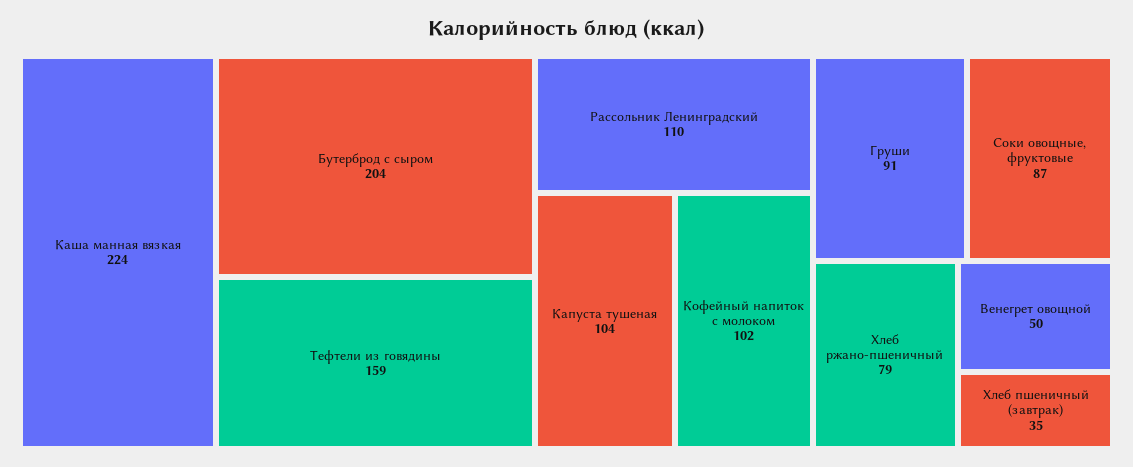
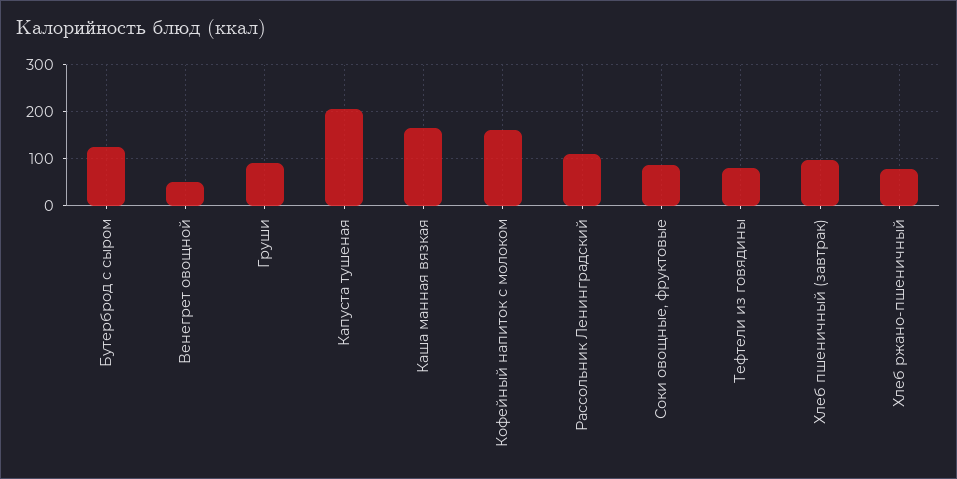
Каша манная вязкая: 224 -> 160
Бутерброд с сыром: 204 -> 120
Тефтели из говядины: 159 -> 80
Капуста тушеная: 104 -> 200
Кофейный напиток с молоком: 102 -> 160
Хлеб пшеничный (завтрак): 35 -> 100

